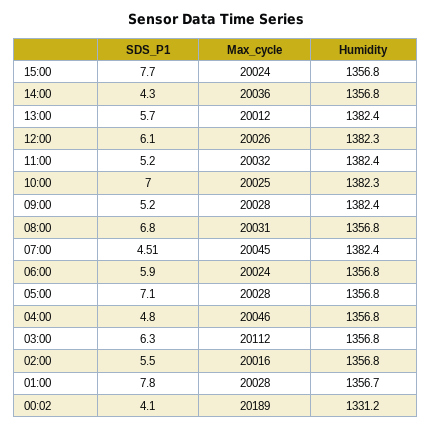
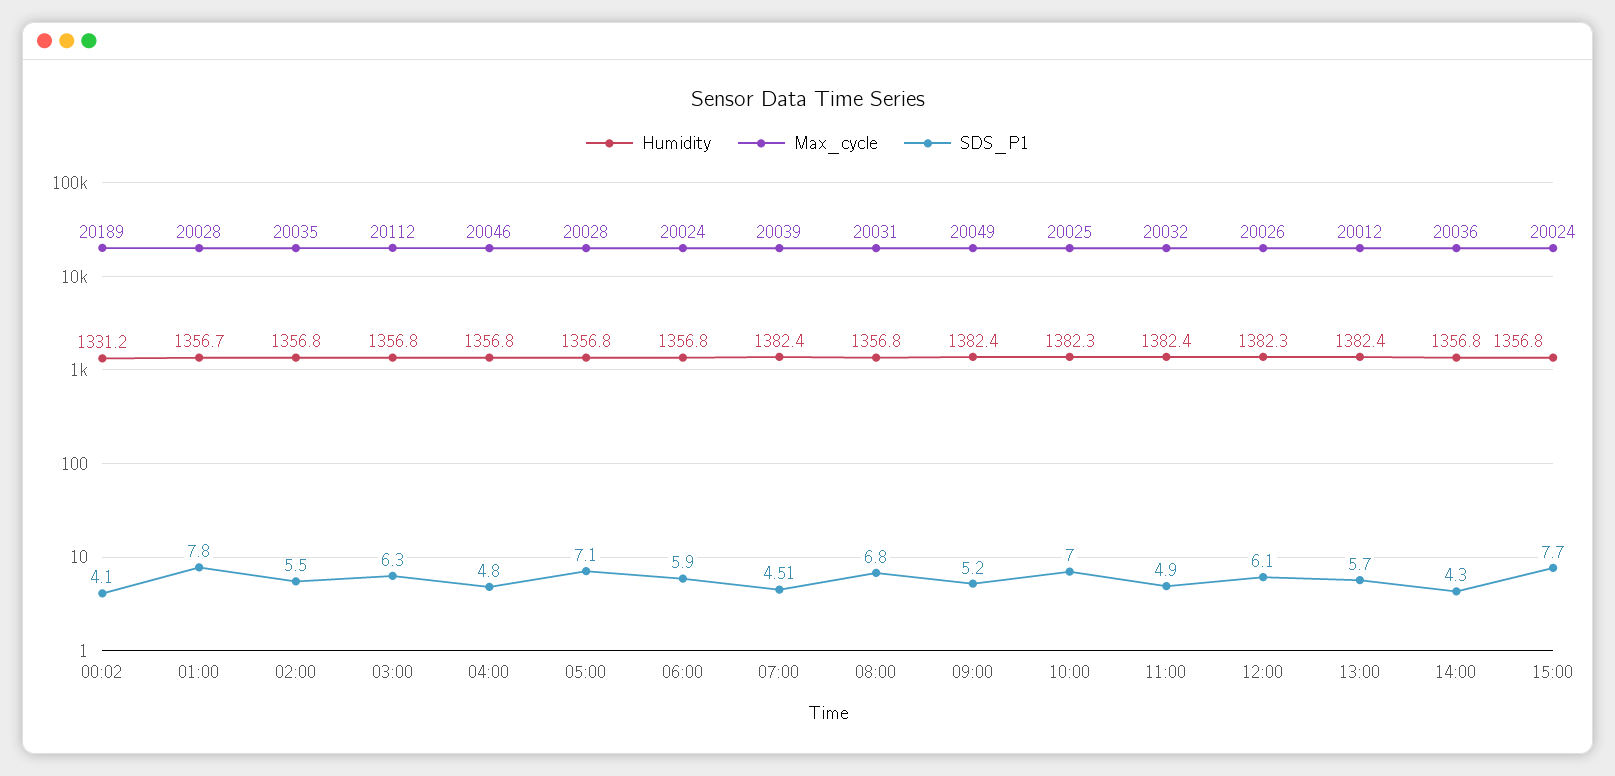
SDS_P1, 11:00: 5.2 -> 4.9
Max_cycle, 09:00: 20028 -> 20049
Max_cycle, 07:00: 20045 -> 20039
Max_cycle, 02:00: 20016 -> 20035

